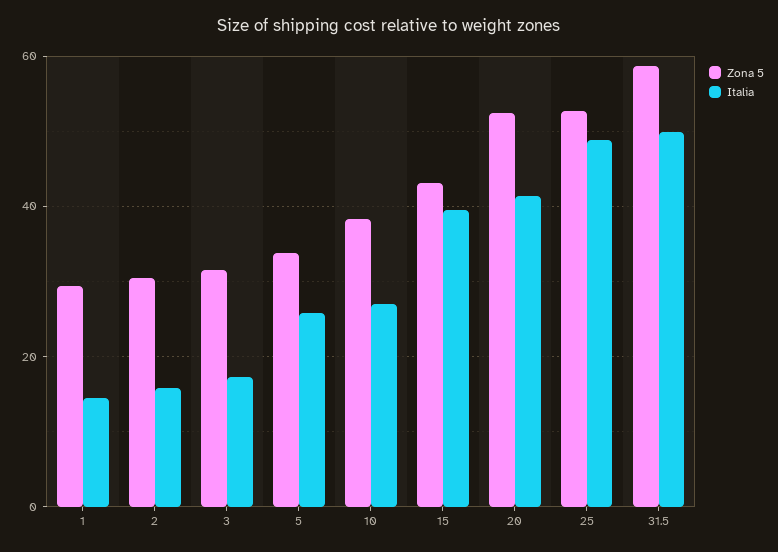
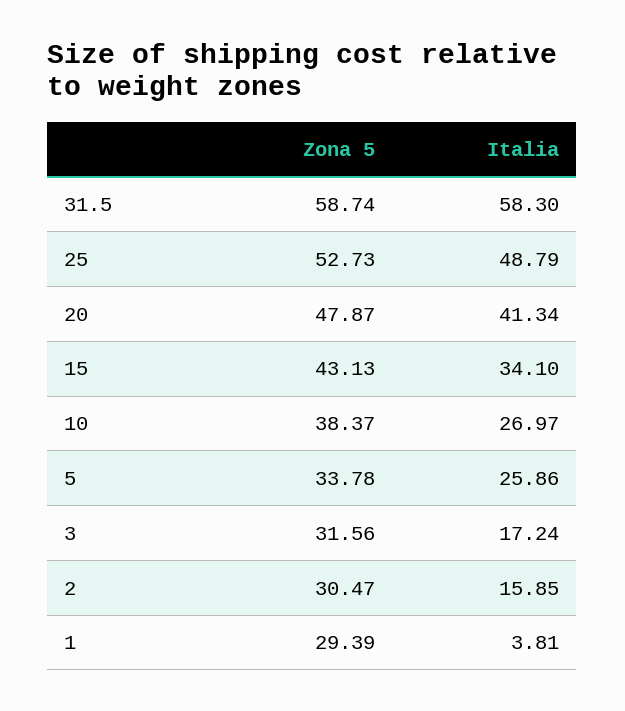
Italia, 1: 14 -> 3.81
Italia, 15: 40 -> 34.1
Zona 5, 20: 52 -> 47.87
Italia, 31.5: 50 -> 58.3

